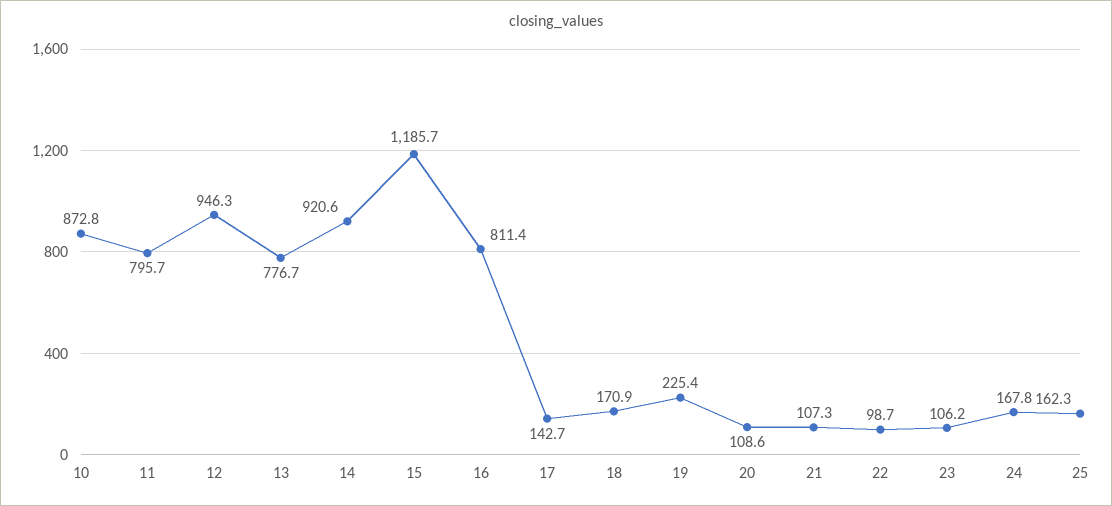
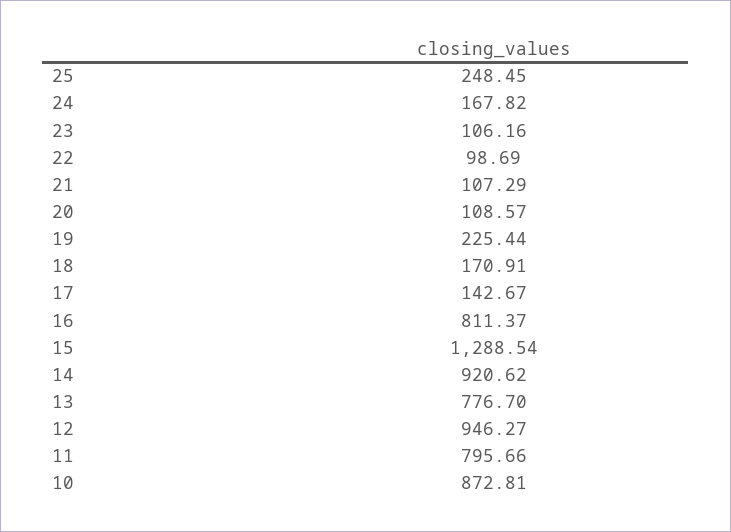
15: 1185.7 -> 1288.54
25: 162.3 -> 248.45

